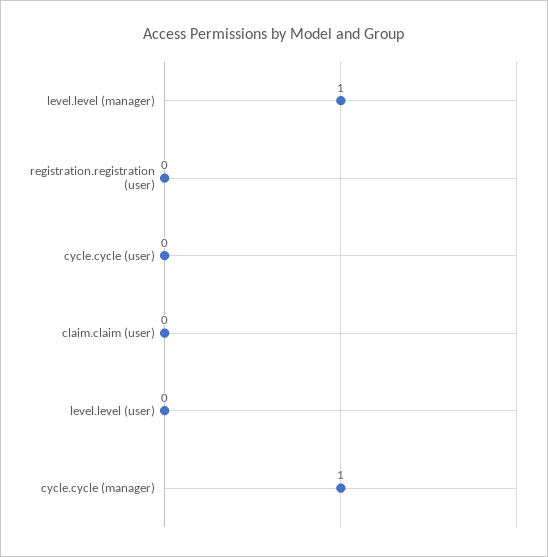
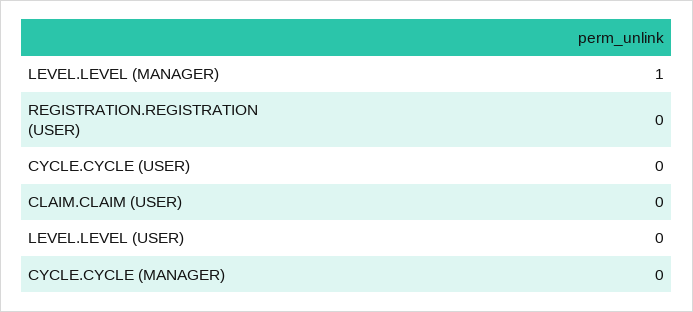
cycle.cycle (manager): 1 -> 0

